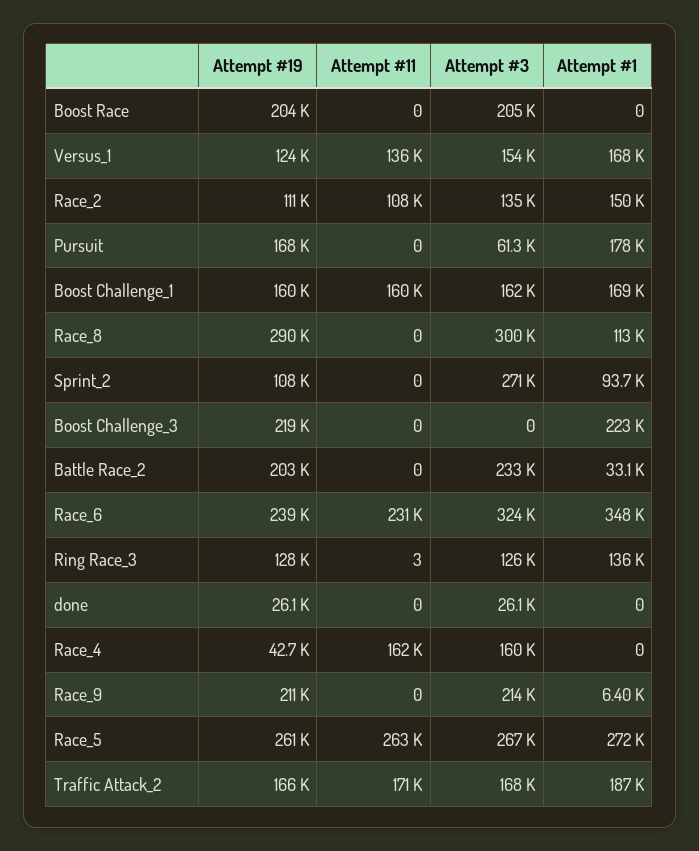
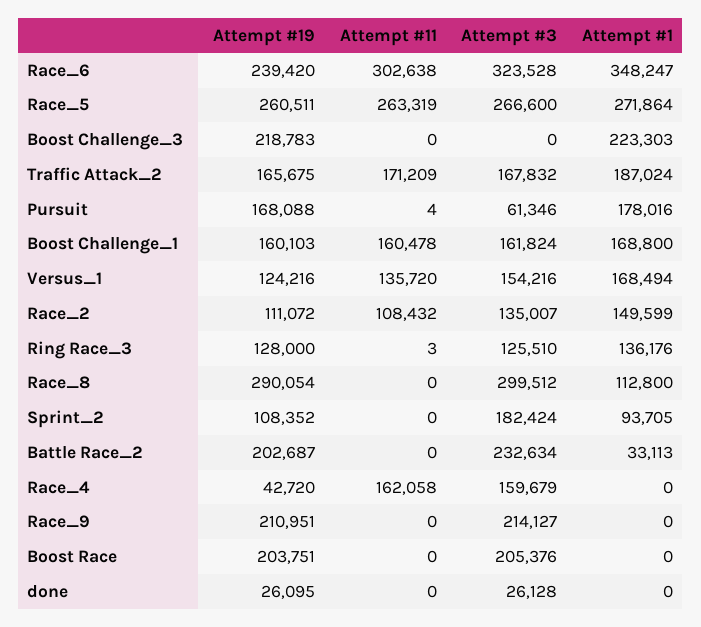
Attempt #11, Pursuit: 0 -> 4
Attempt #3, Sprint_2: 271000 -> 182424
Attempt #11, Race_6: 231000 -> 302638
Attempt #1, Race_9: 6400 -> 0

